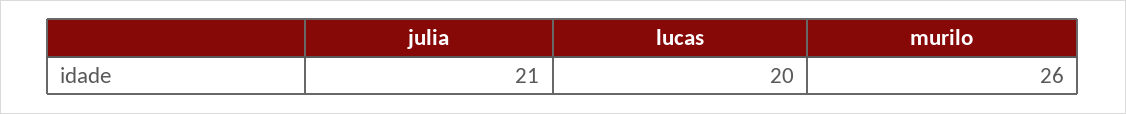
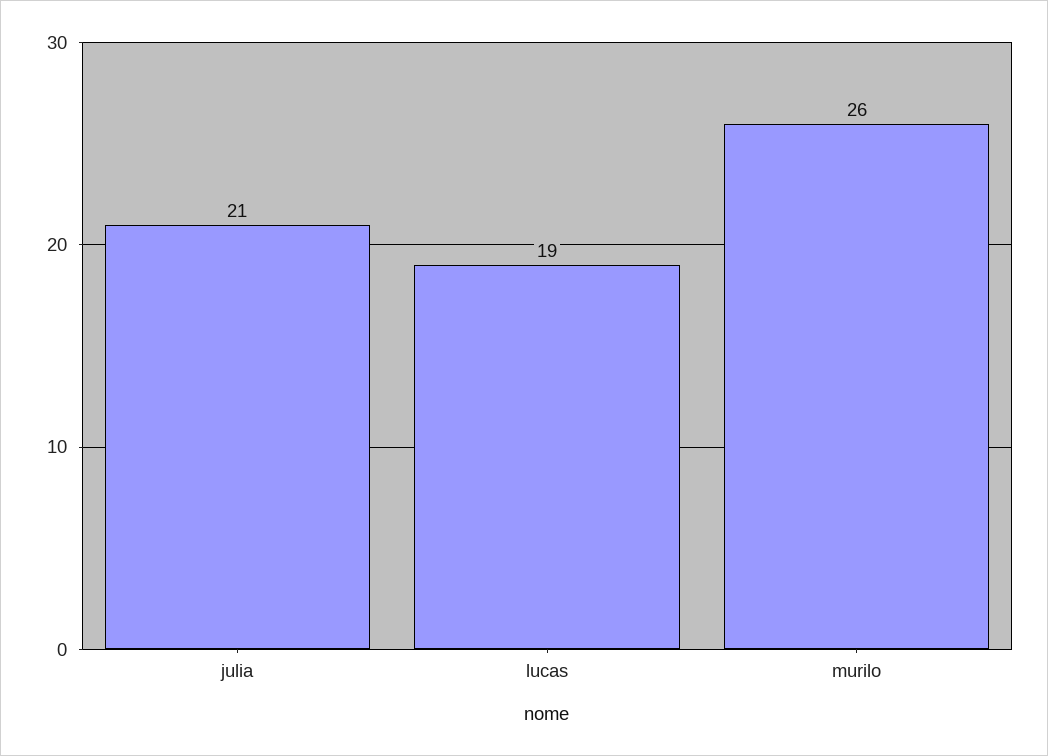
lucas: 20 -> 19

